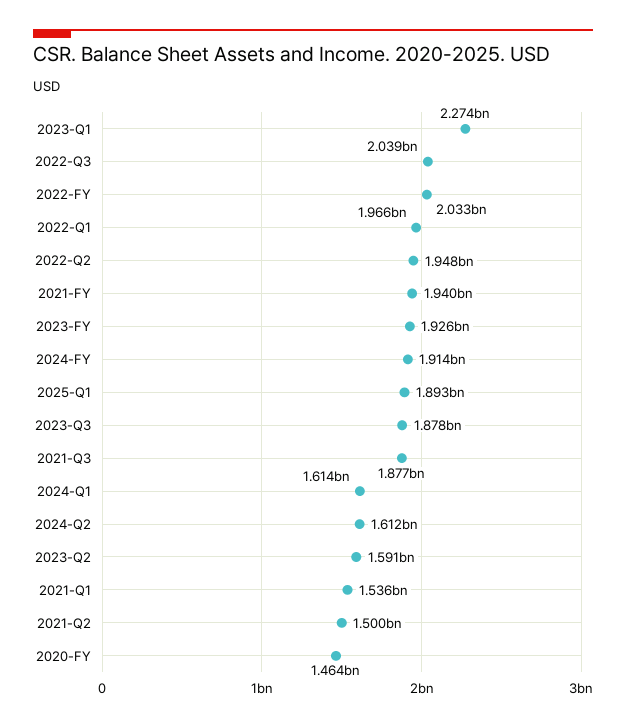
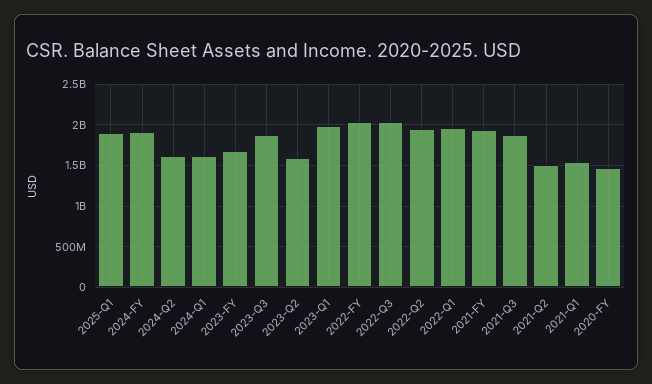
2023-Q1: 2274000000 -> 2000000000
2023-FY: 1926000000 -> 1700000000

